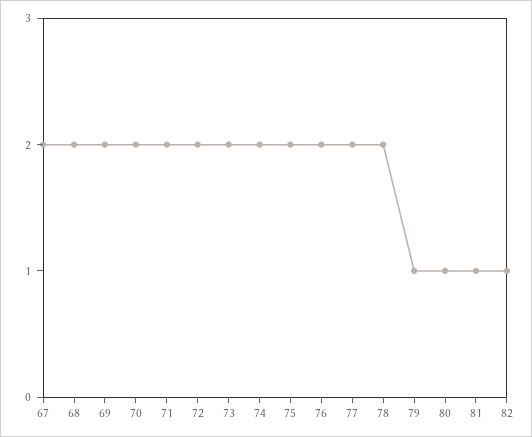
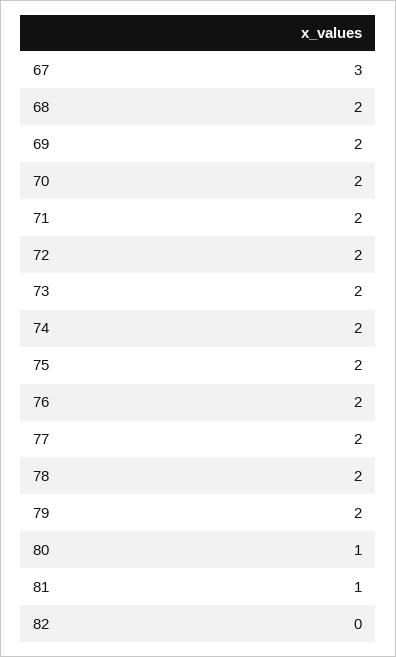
67: 2 -> 3
79: 1 -> 2
82: 1 -> 0

